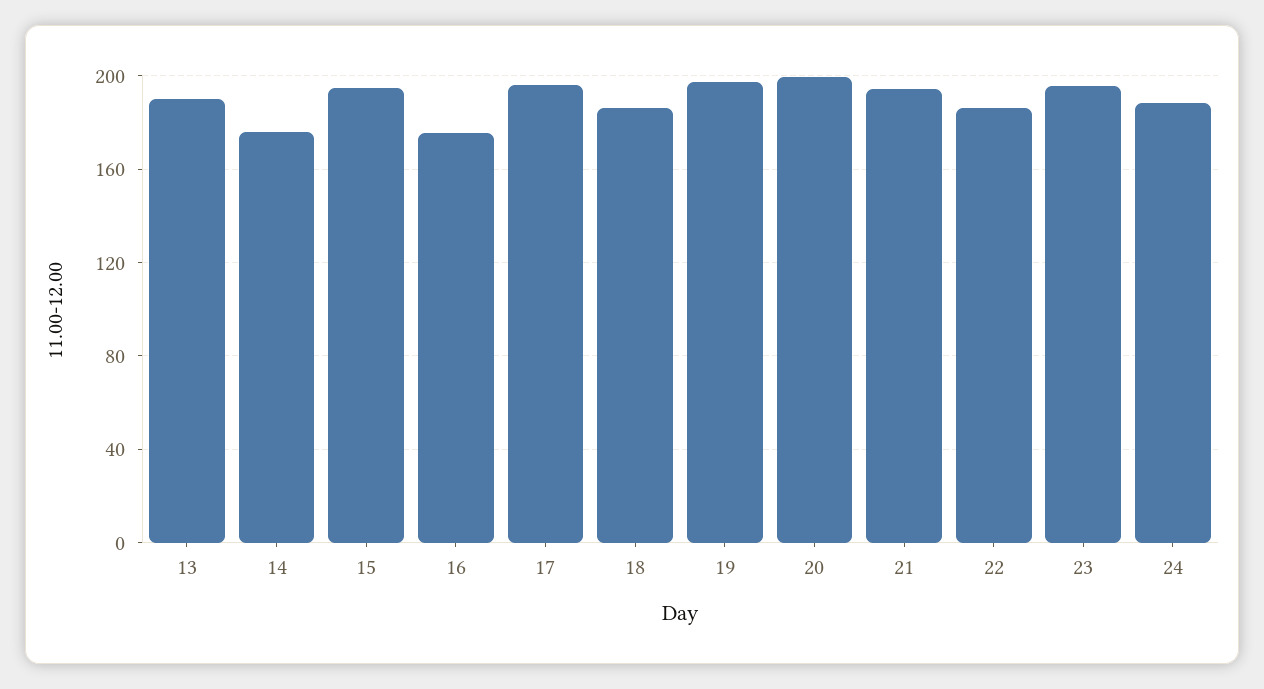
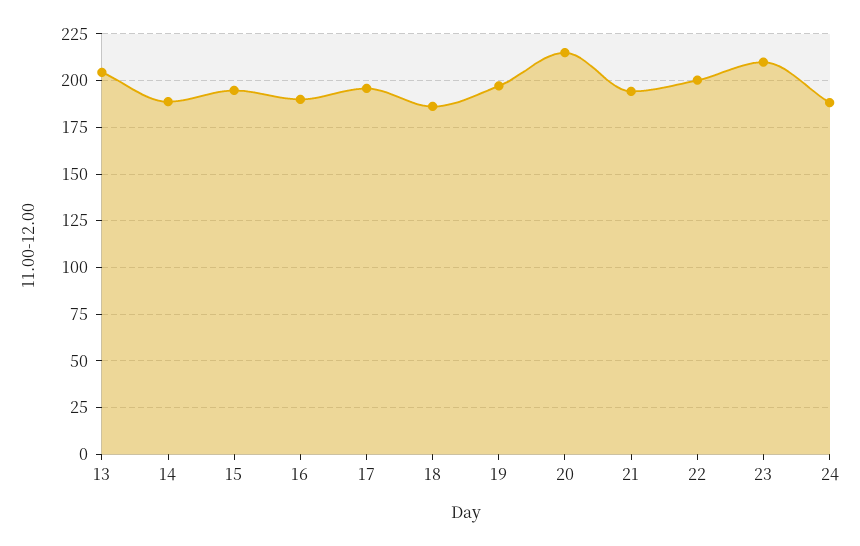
13: 190 -> 205
14: 175 -> 190
16: 175 -> 190
20: 200 -> 215
22: 185 -> 200
23: 195 -> 210

